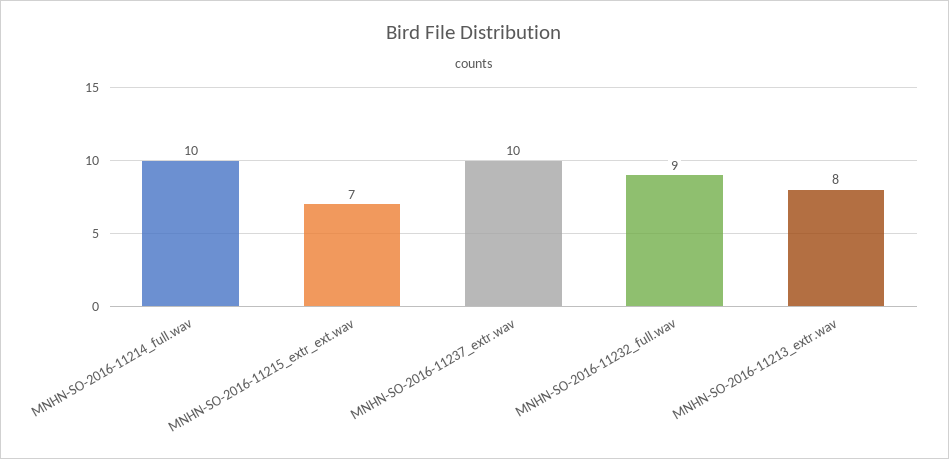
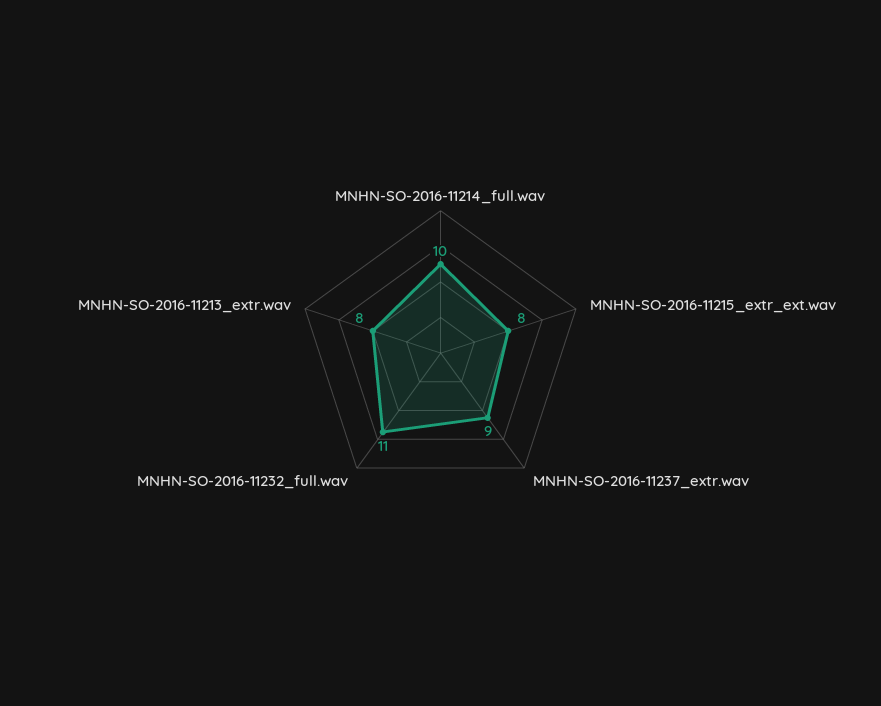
MNHN-SO-2016-11215_extr_ext.wav: 7 -> 8
MNHN-SO-2016-11237_extr.wav: 10 -> 9
MNHN-SO-2016-11232_full.wav: 9 -> 11

